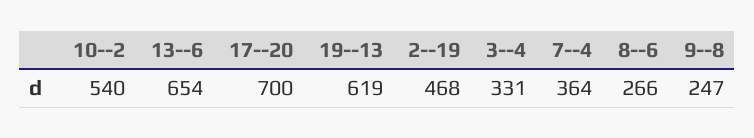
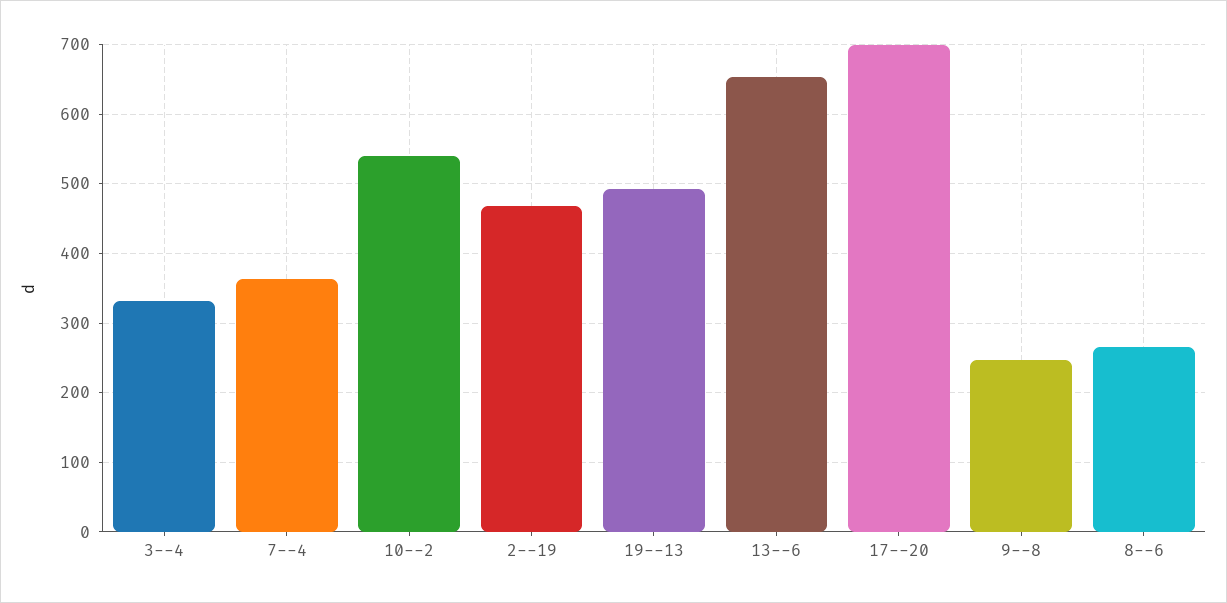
19--13: 619 -> 490

